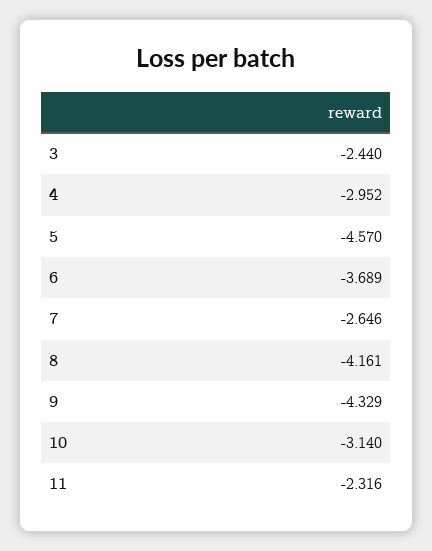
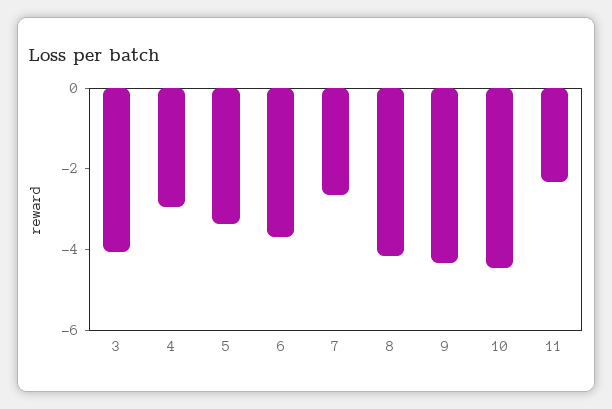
3: -2.44 -> -4
5: -4.57 -> -3.5
10: -3.14 -> -4.5

